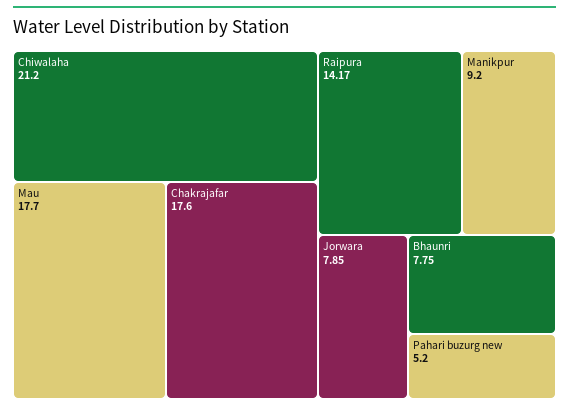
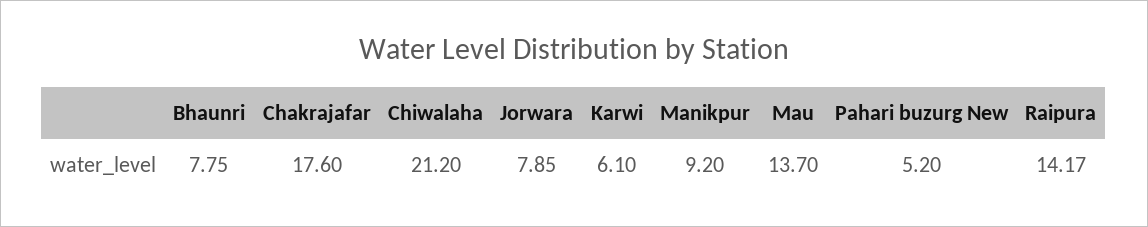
Mau: 17.7 -> 13.7
Karwi: none -> 6.1

